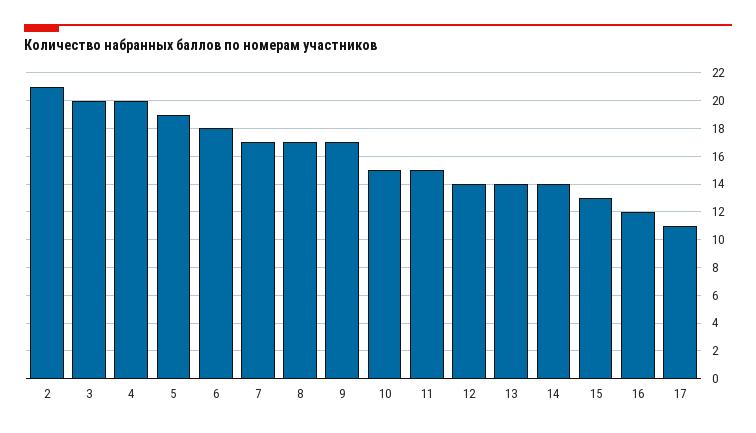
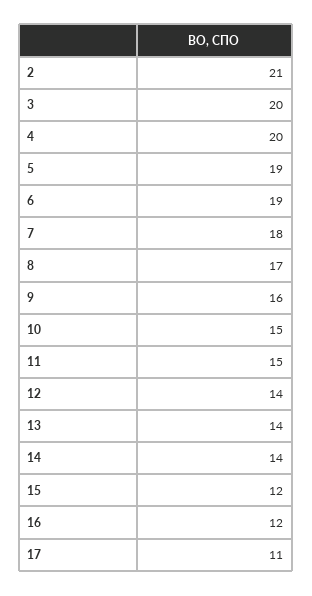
6: 18 -> 19
7: 17 -> 18
9: 17 -> 16
15: 13 -> 12

